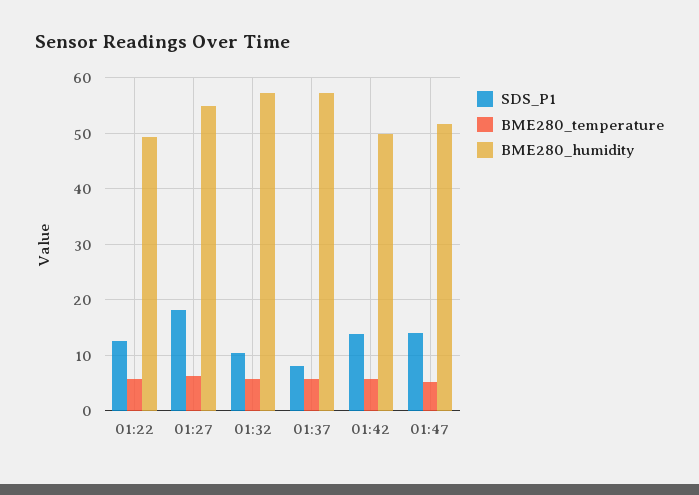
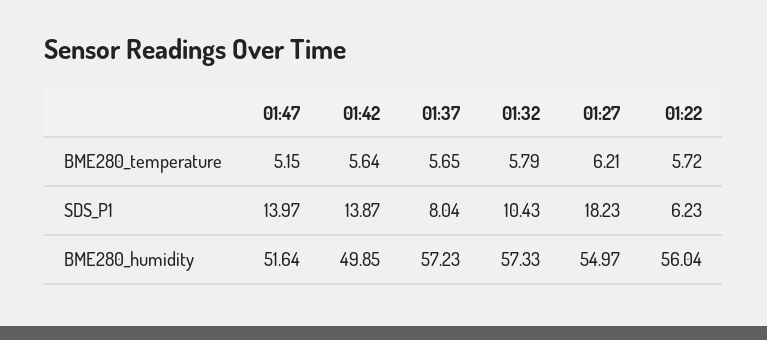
SDS_P1, 01:22: 12 -> 6.23
BME280_humidity, 01:22: 50 -> 56.04

